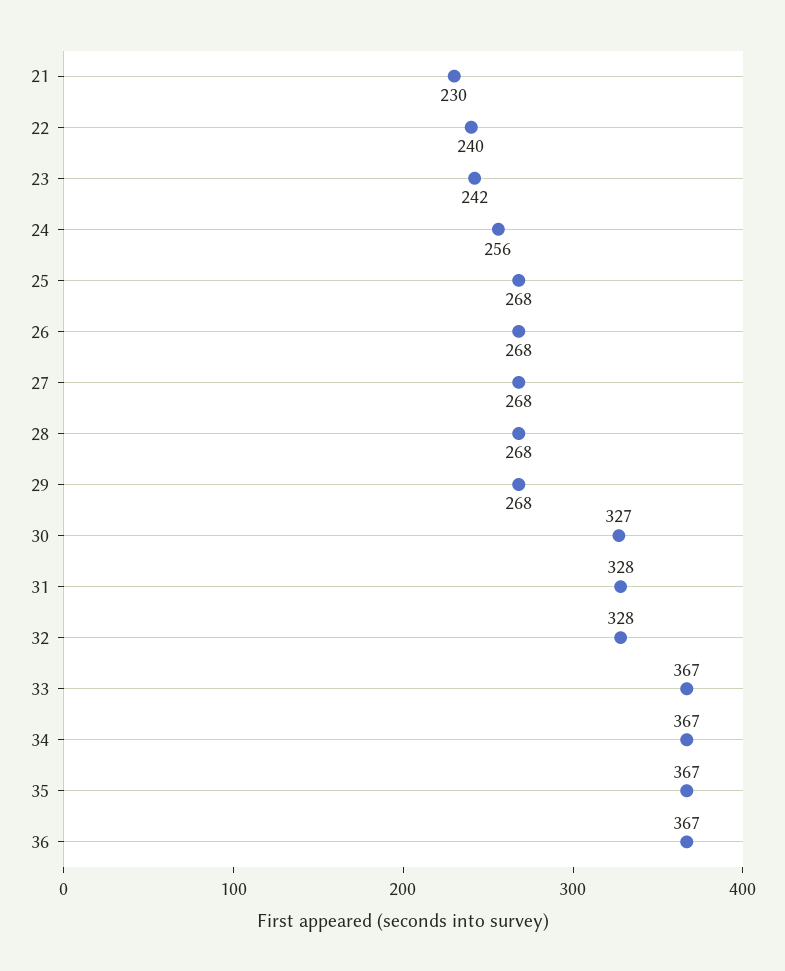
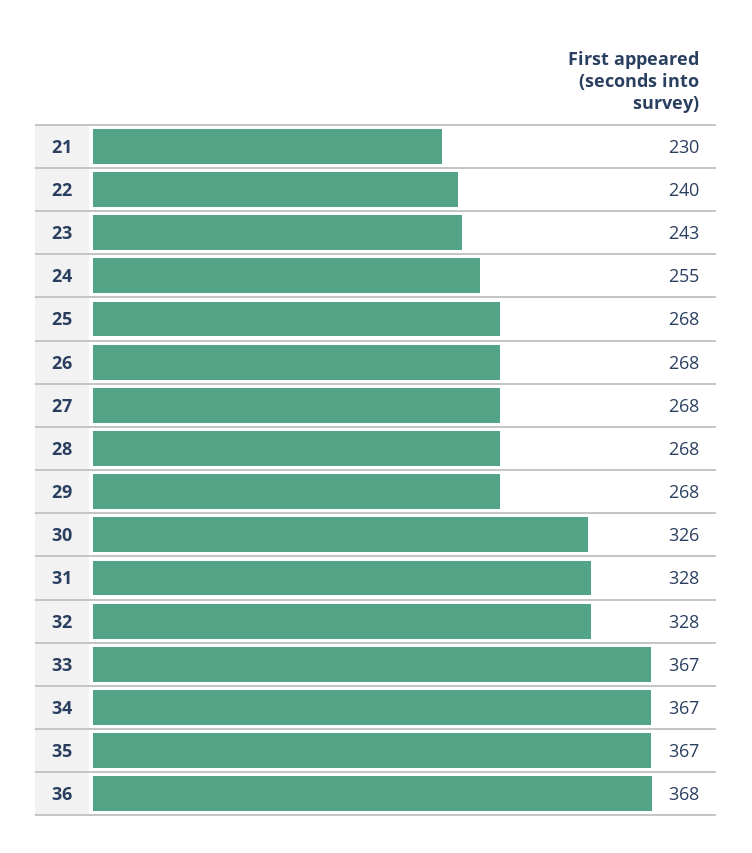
23: 242 -> 243
24: 256 -> 255
30: 327 -> 326
36: 367 -> 368

